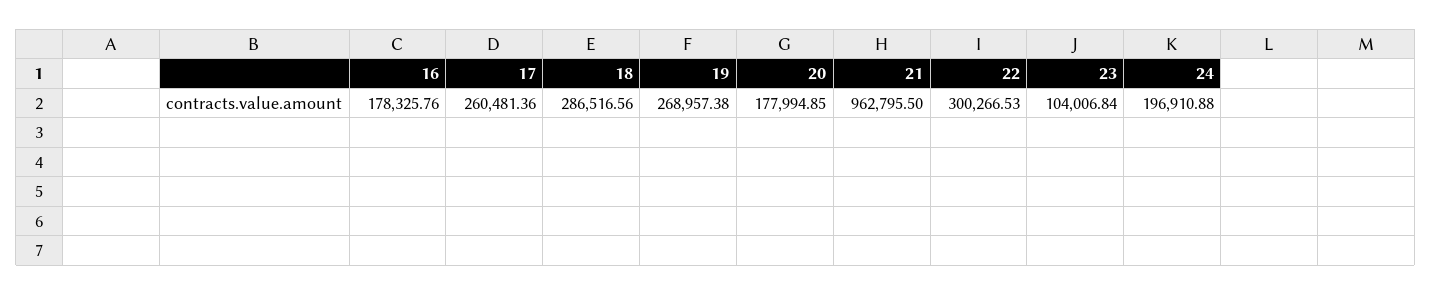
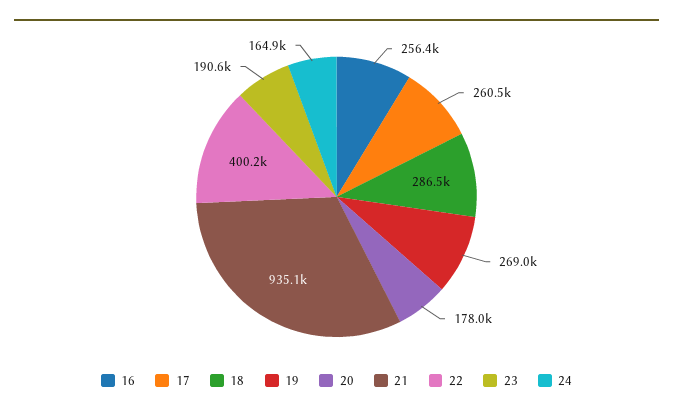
16: 178325.76 -> 256400
21: 962795.5 -> 935100
22: 300266.53 -> 400200
23: 104006.84 -> 190600
24: 196910.88 -> 164900

